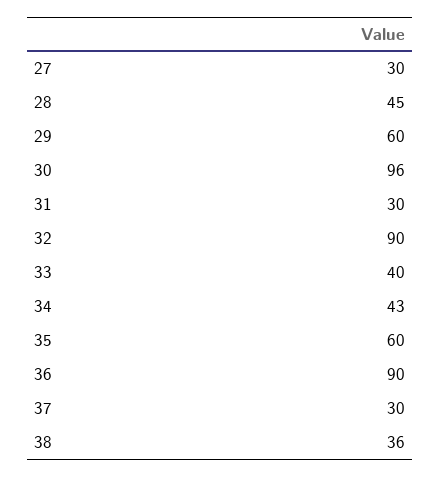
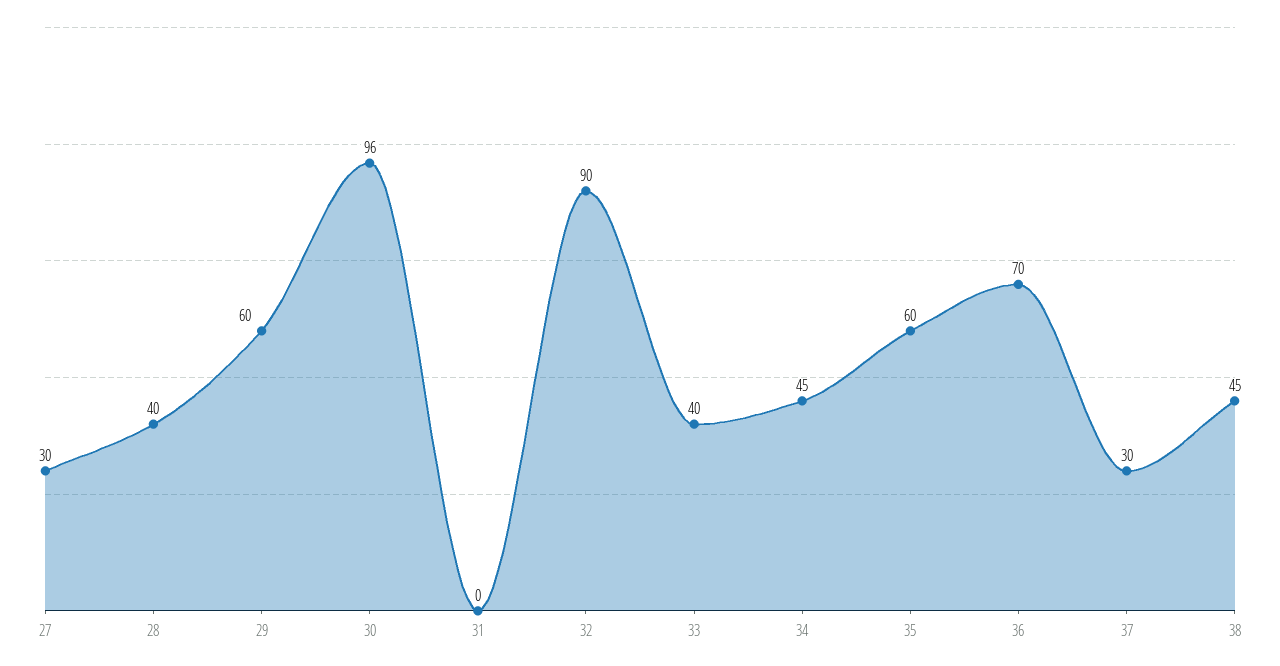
28: 45 -> 40
31: 30 -> 0
34: 43 -> 45
36: 90 -> 70
38: 36 -> 45

